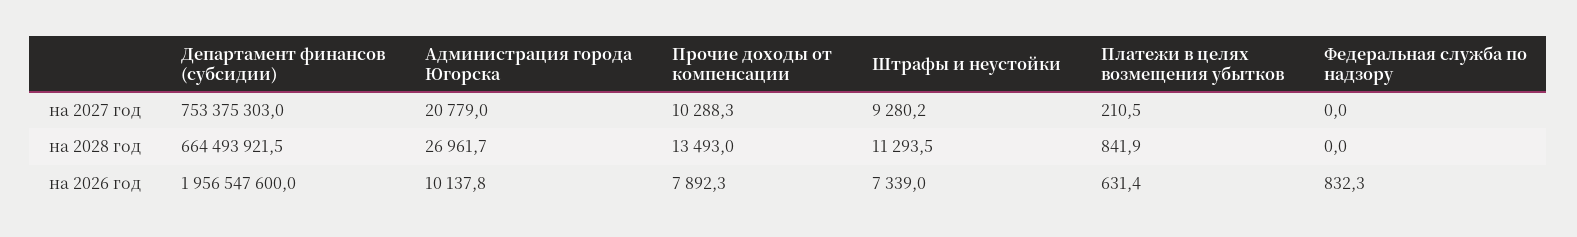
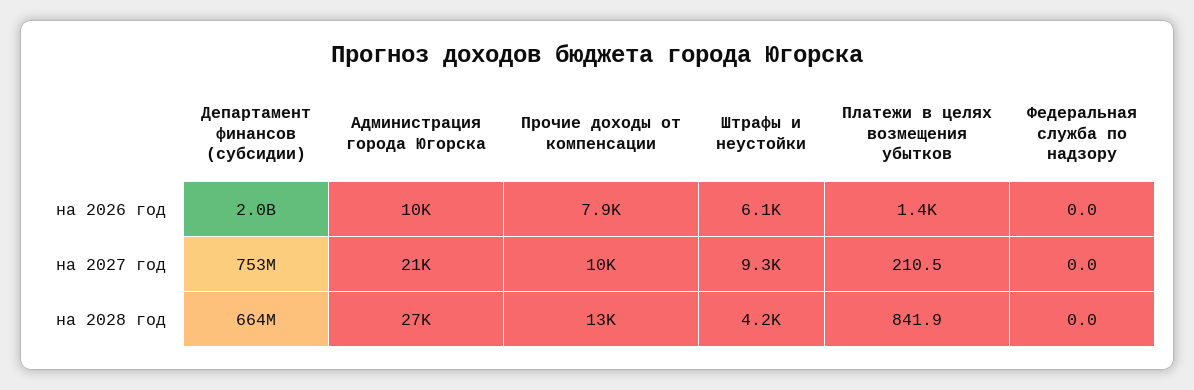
Штрафы и неустойки, на 2028 год: 11293.5 -> 4200
Штрафы и неустойки, на 2026 год: 7339 -> 6100
Платежи в целях возмещения убытков, на 2026 год: 631.4 -> 1400
Федеральная служба по надзору, на 2026 год: 832.3 -> 0

